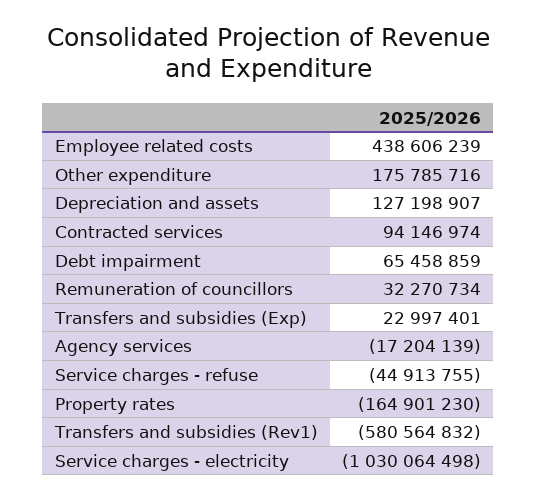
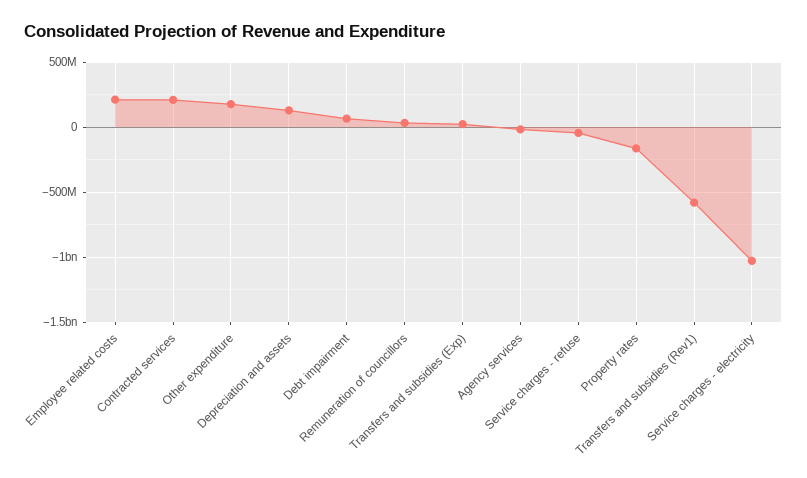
Employee related costs: 438606239 -> 200000000
Contracted services: 94146974 -> 200000000

